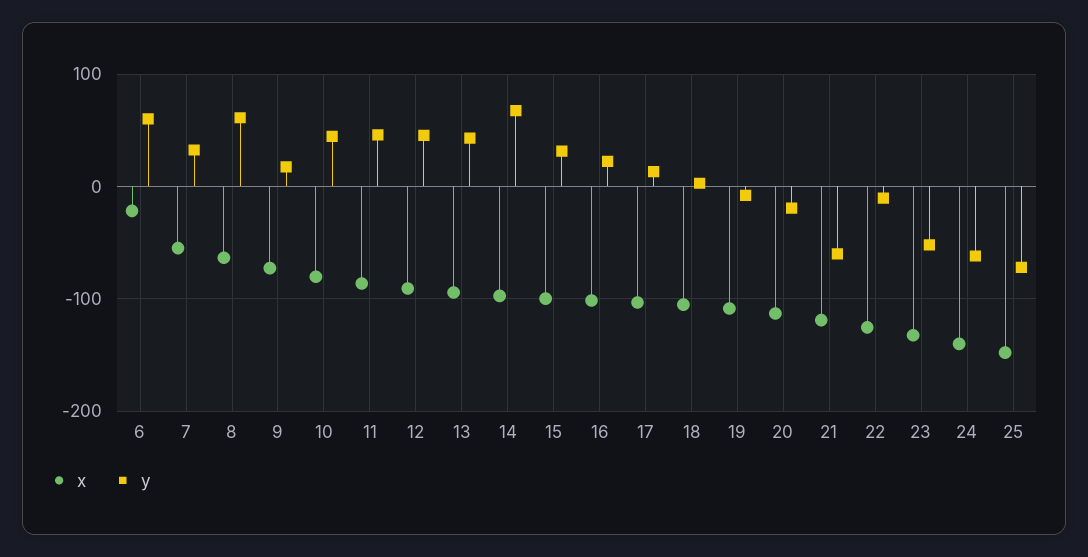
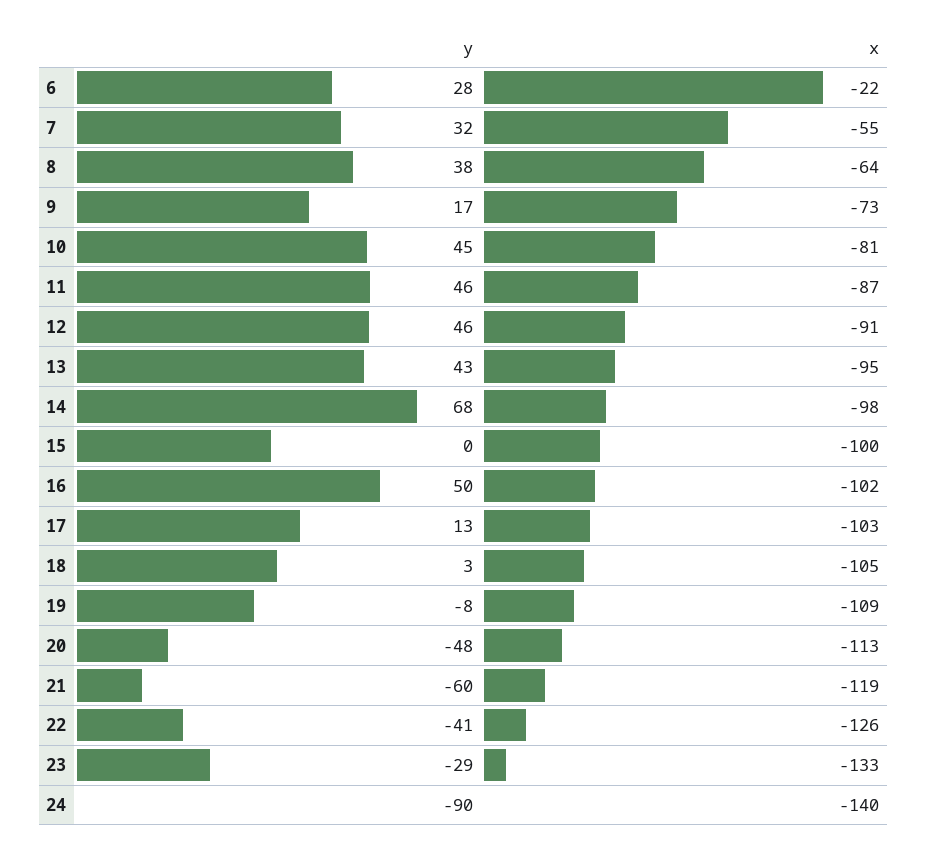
y, 6: 60 -> 28
y, 8: 60 -> 38
y, 15: 30 -> 0
y, 16: 20 -> 50
y, 20: -20 -> -48
y, 22: -10 -> -41
y, 23: -50 -> -29
y, 24: -60 -> -90
x, 25: -150 -> none
y, 25: -70 -> none

